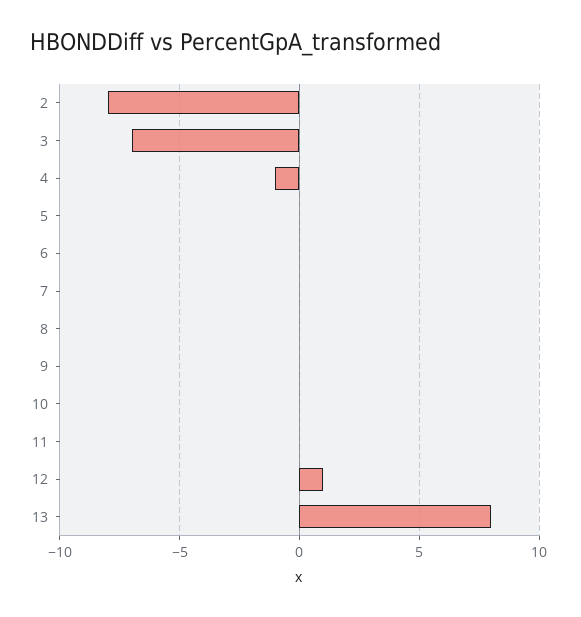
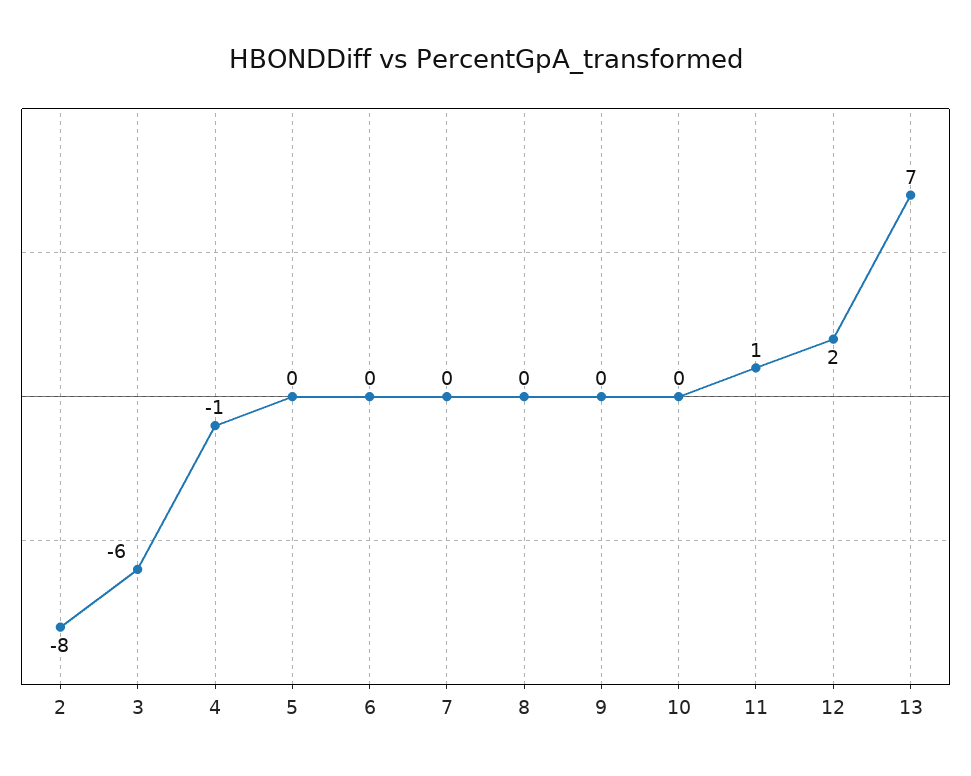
3: -7 -> -6
11: 0 -> 1
12: 1 -> 2
13: 8 -> 7

